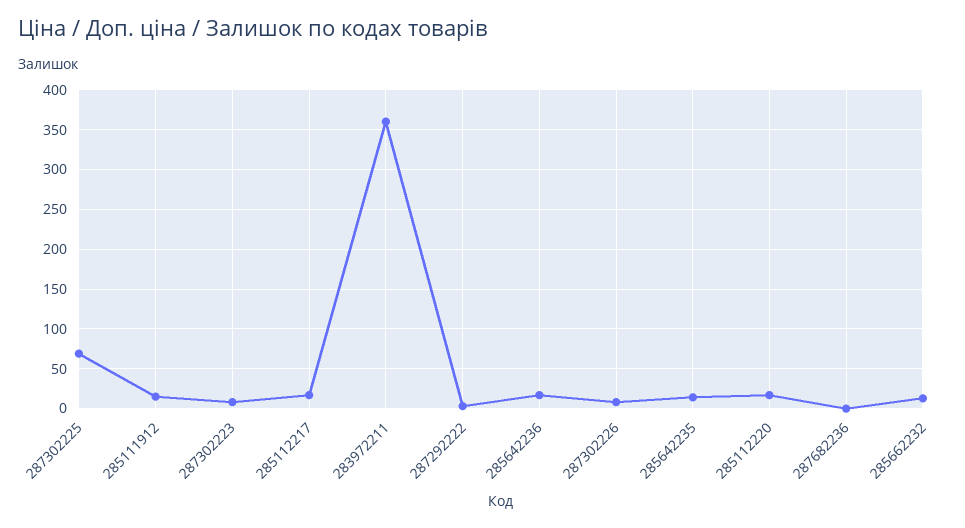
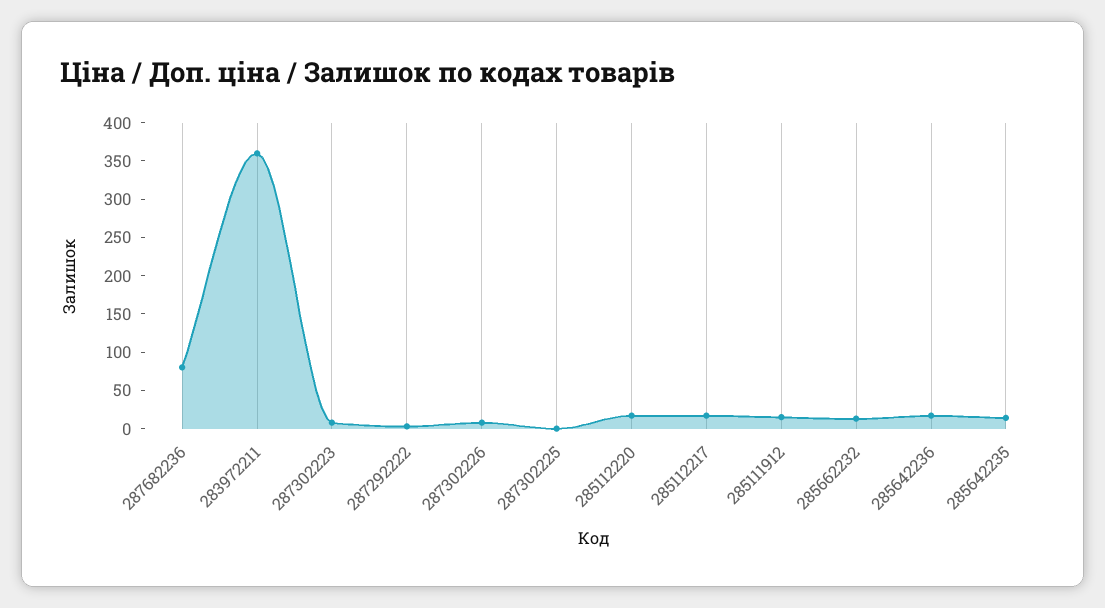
287302225: 70 -> 0
287682236: 0 -> 75

